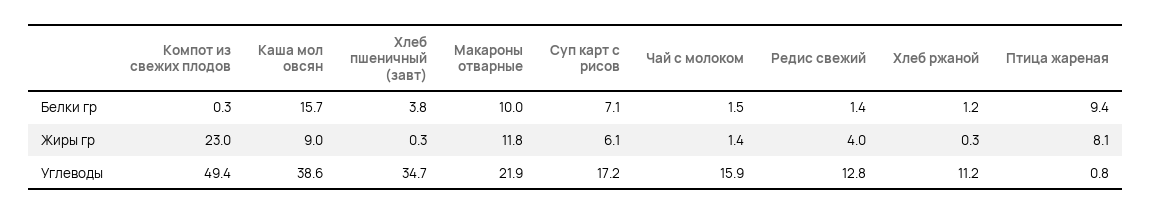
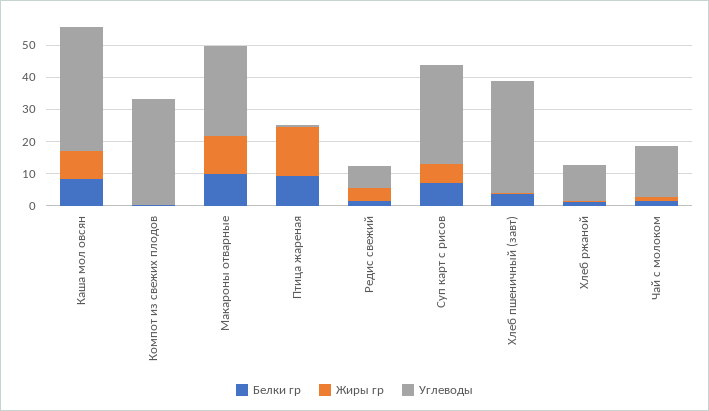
Белки гр, Каша мол овсян: 15.7 -> 7.5
Жиры гр, Компот из свежих плодов: 23 -> 0
Жиры гр, Птица жареная: 8.1 -> 15
Углеводы, Компот из свежих плодов: 49.4 -> 32.5
Углеводы, Макароны отварные: 21.9 -> 27.5
Углеводы, Суп карт с рисов: 17.2 -> 30
Углеводы, Редис свежий: 12.8 -> 7.5

